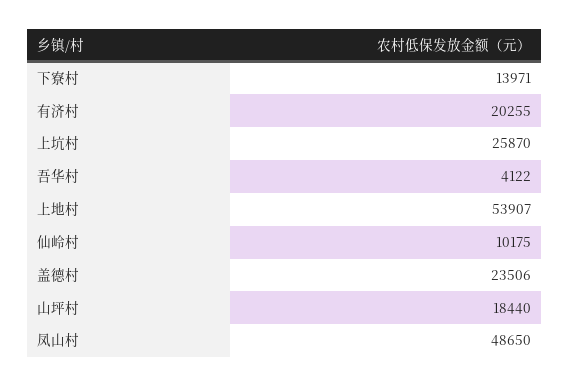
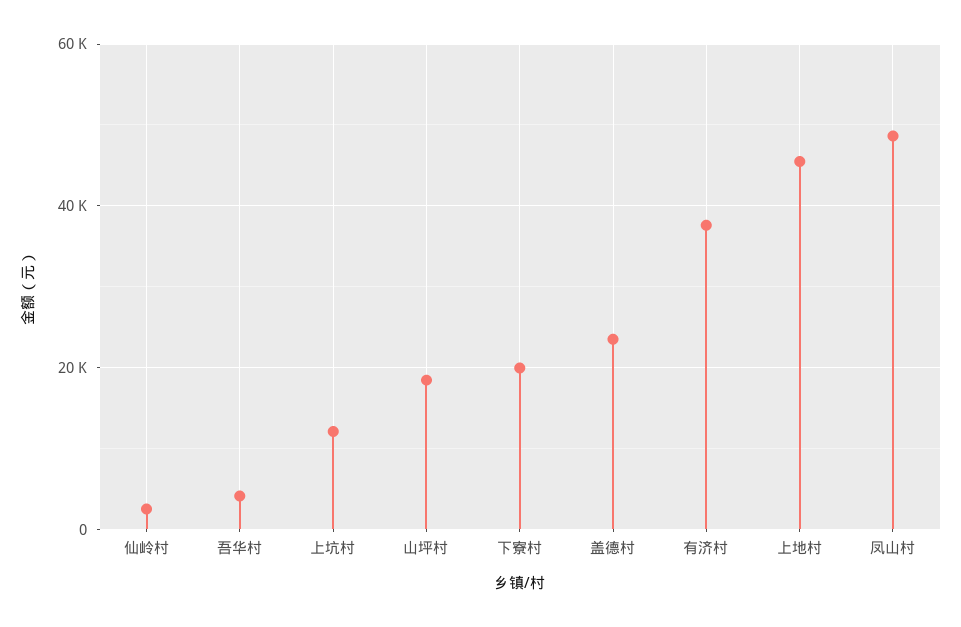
下寮村: 13971 -> 20000
有济村: 20255 -> 38000
上坑村: 25870 -> 12000
上地村: 53907 -> 46000
仙岭村: 10175 -> 2000

